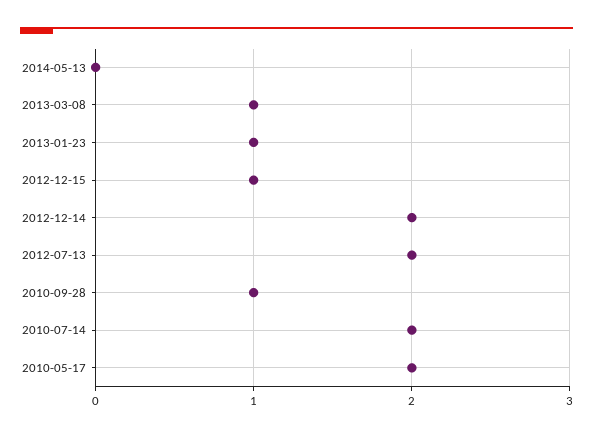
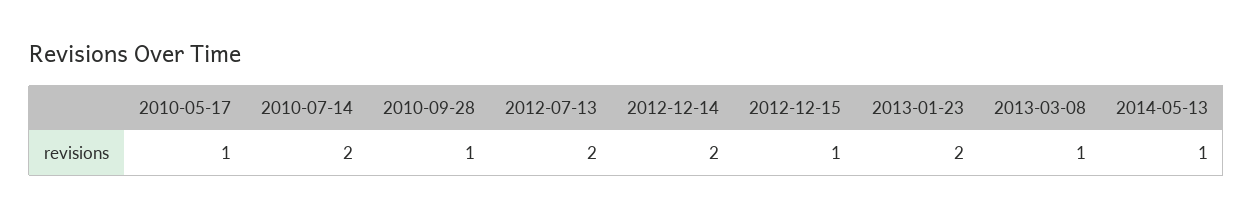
2014-05-13: 0 -> 1
2013-01-23: 1 -> 2
2010-05-17: 2 -> 1

